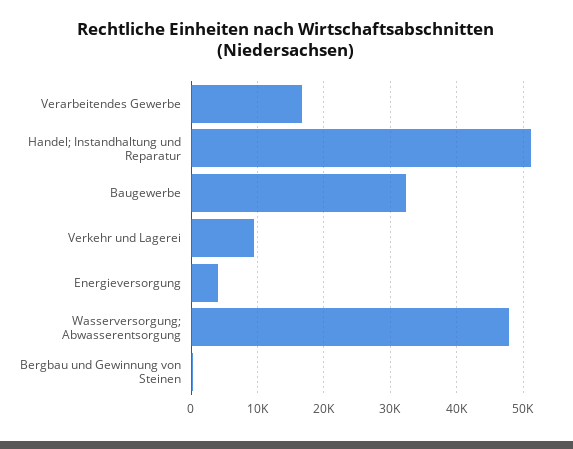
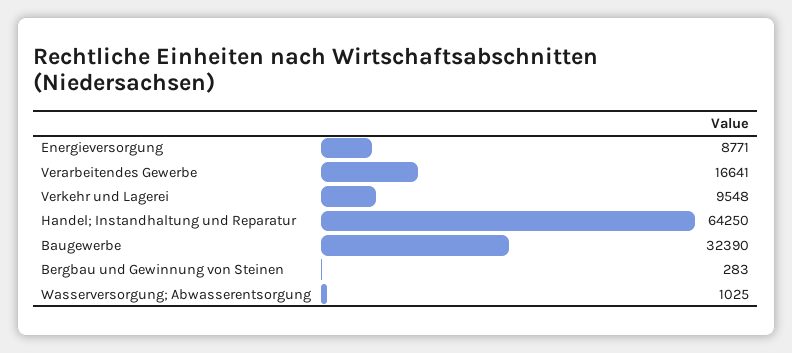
Handel; Instandhaltung und Reparatur: 51000 -> 64250
Energieversorgung: 4000 -> 8771
Wasserversorgung; Abwasserentsorgung: 48000 -> 1025

